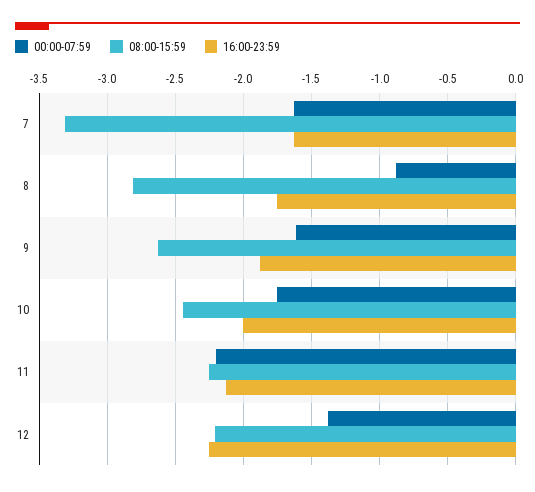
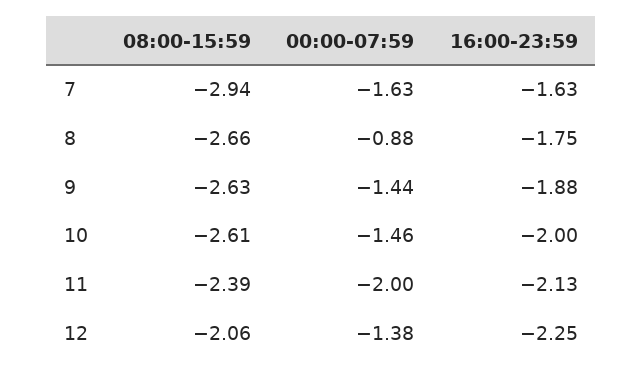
08:00-15:59, 7: -3.3 -> -2.94
08:00-15:59, 8: -2.8 -> -2.66
00:00-07:59, 9: -1.6 -> -1.44
00:00-07:59, 10: -1.75 -> -1.46
08:00-15:59, 10: -2.45 -> -2.61
00:00-07:59, 11: -2.2 -> -2
08:00-15:59, 11: -2.25 -> -2.39
08:00-15:59, 12: -2.2 -> -2.06

